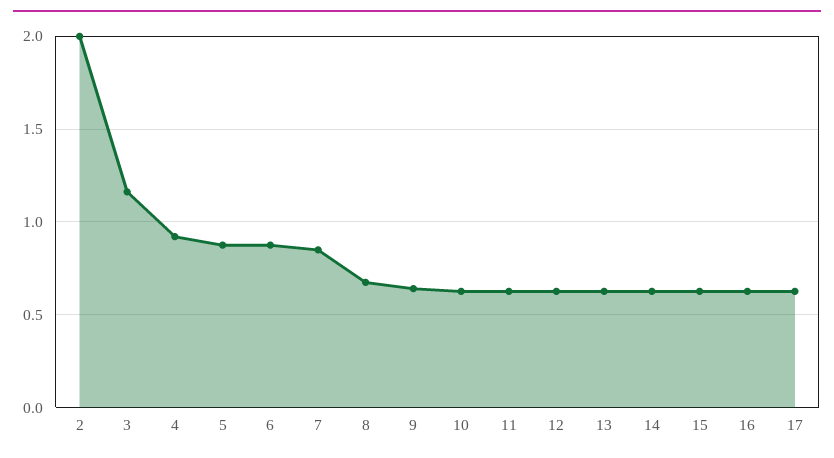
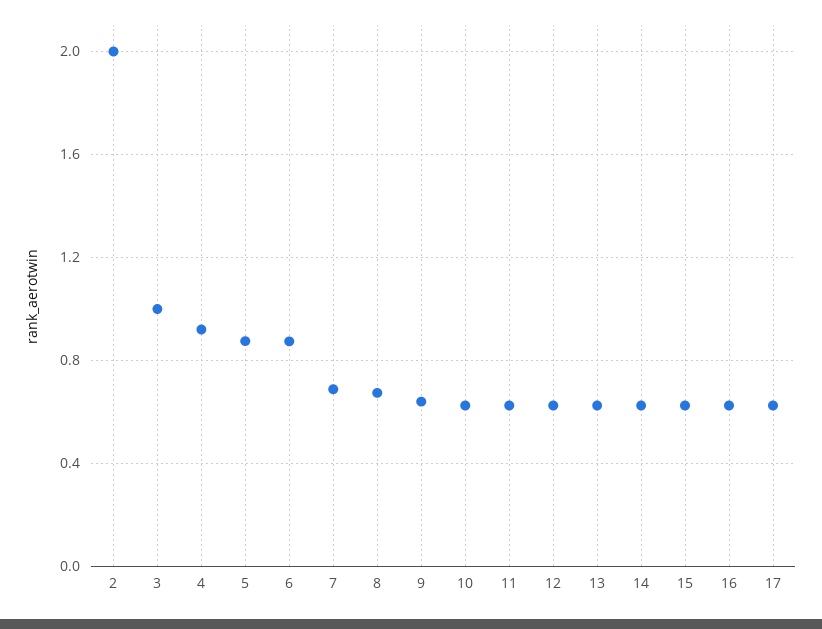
3: 1.15 -> 1
7: 0.85 -> 0.7

